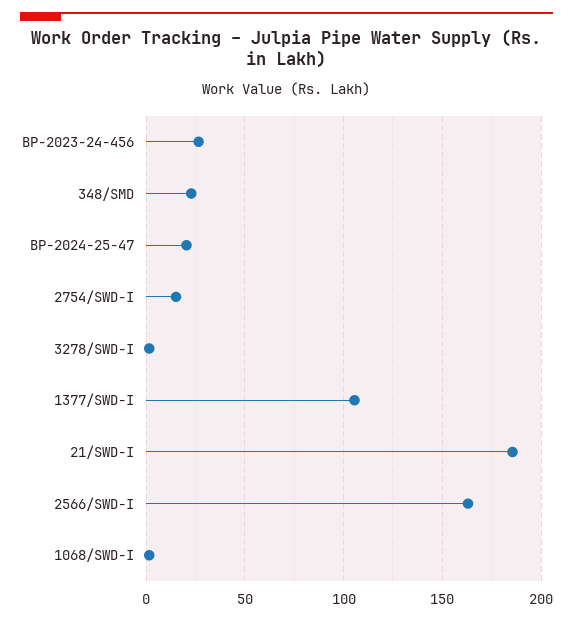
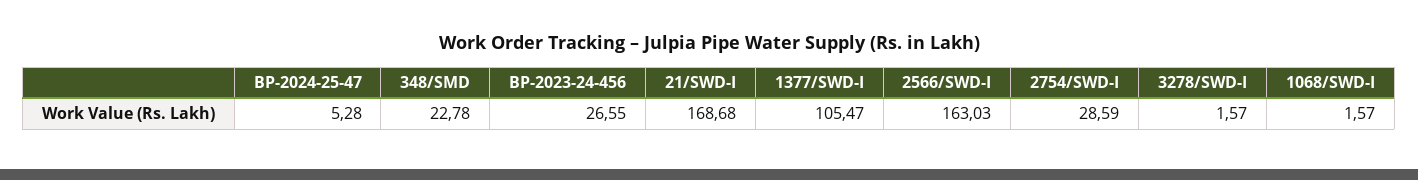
BP-2024-25-47: 20 -> 5.28
2754/SWD-I: 15 -> 28.59
21/SWD-I: 185 -> 168.68

